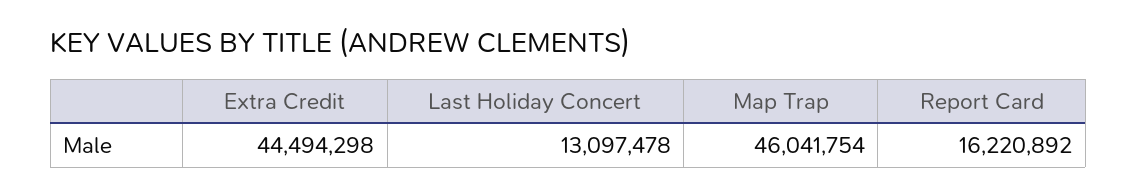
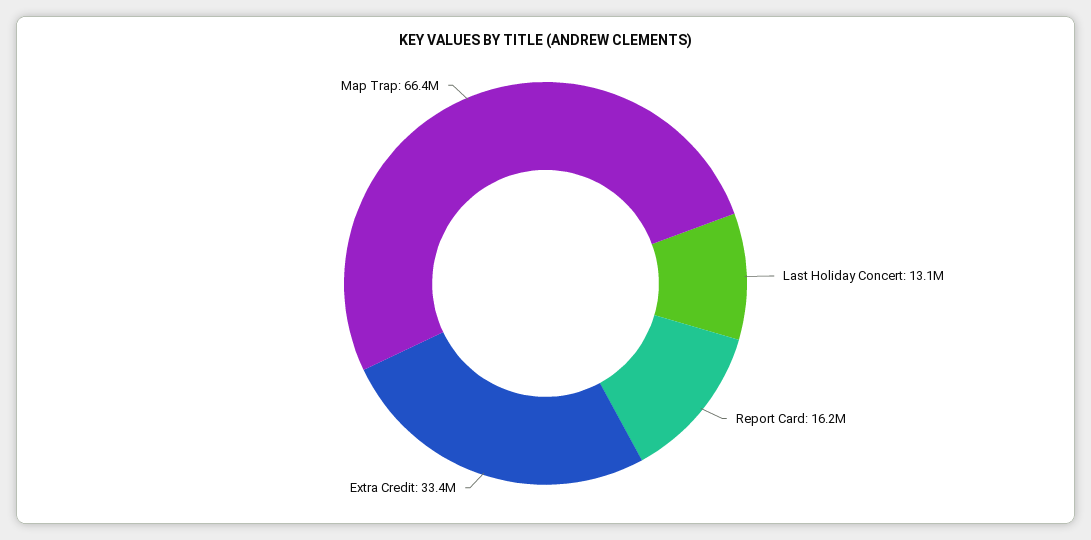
Extra Credit: 44494298 -> 33400000
Map Trap: 46041754 -> 66400000

